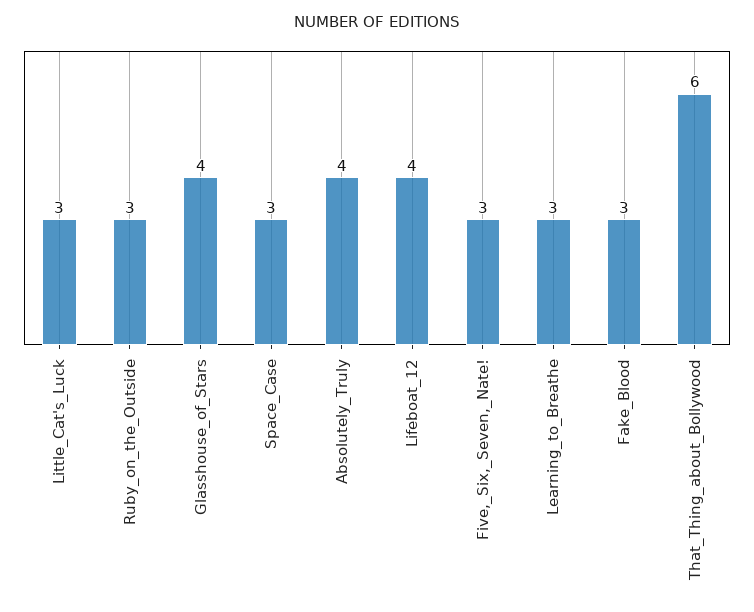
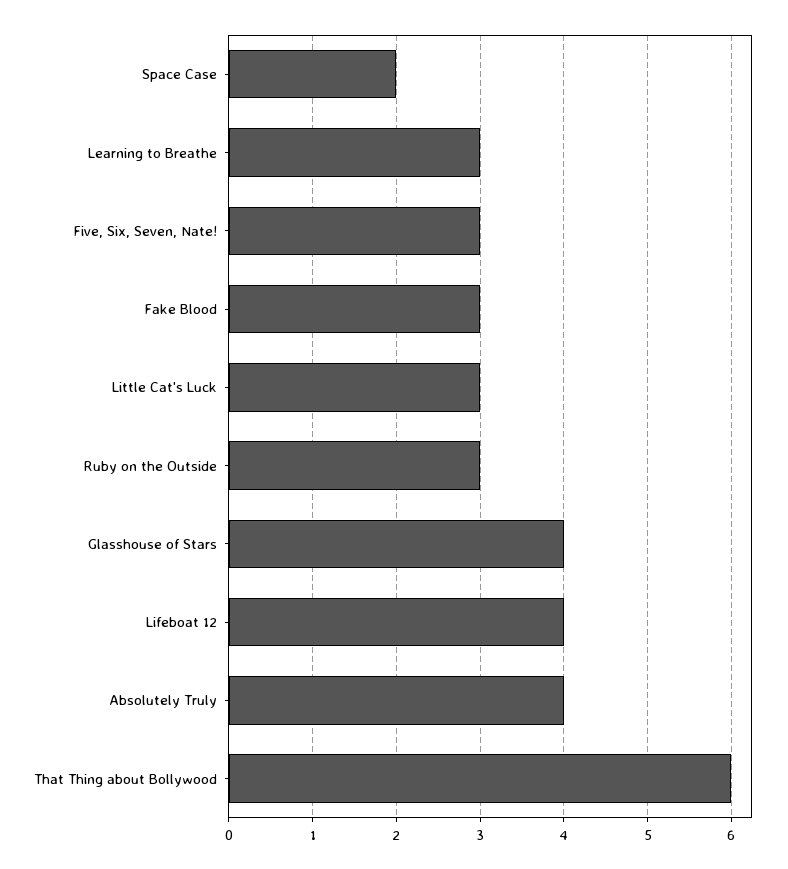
Space_Case: 3 -> 2

